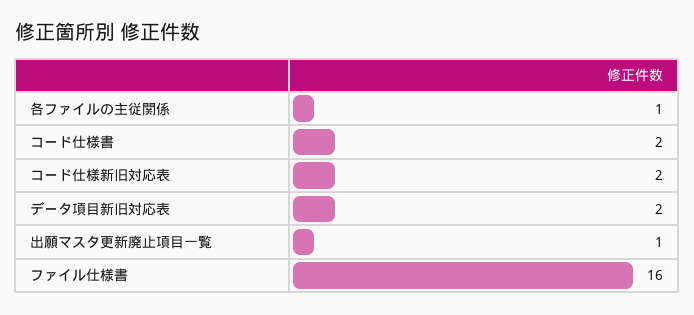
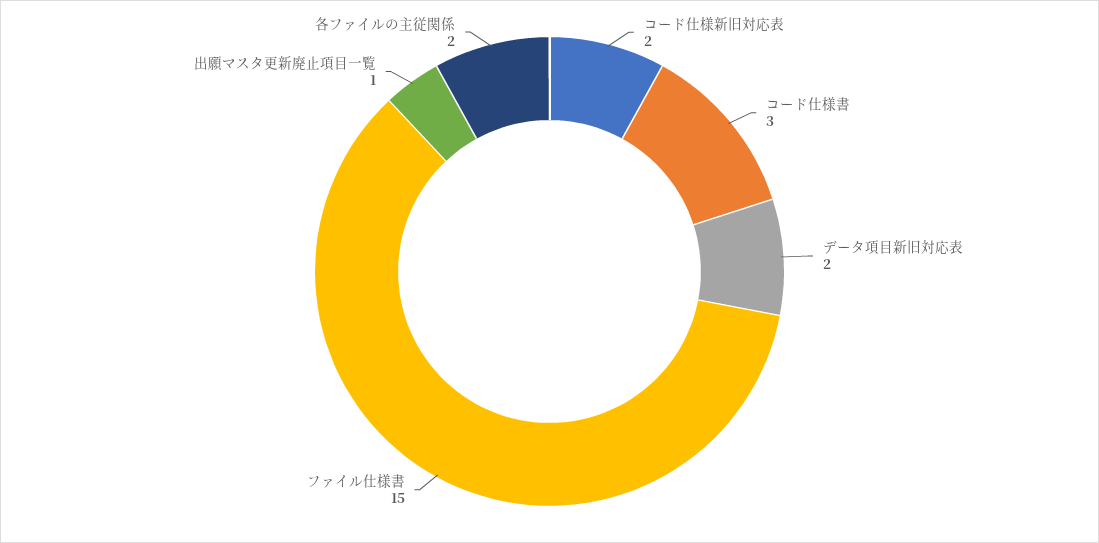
各ファイルの主従関係: 1 -> 2
コード仕様書: 2 -> 3
ファイル仕様書: 16 -> 15

